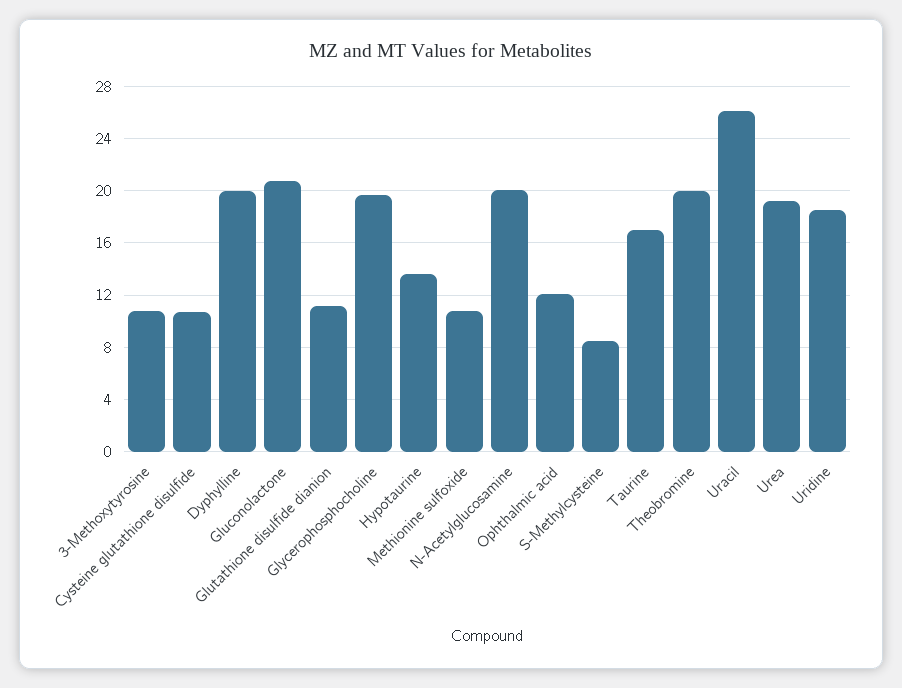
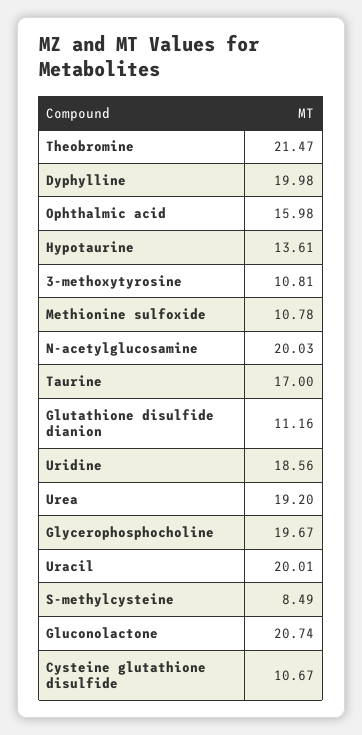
Ophthalmic acid: 12 -> 15.98
Theobromine: 20 -> 21.47
Uracil: 26 -> 20.01

